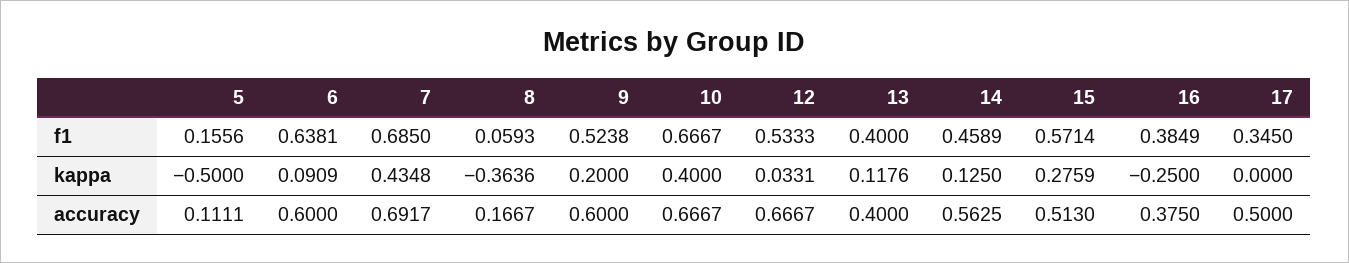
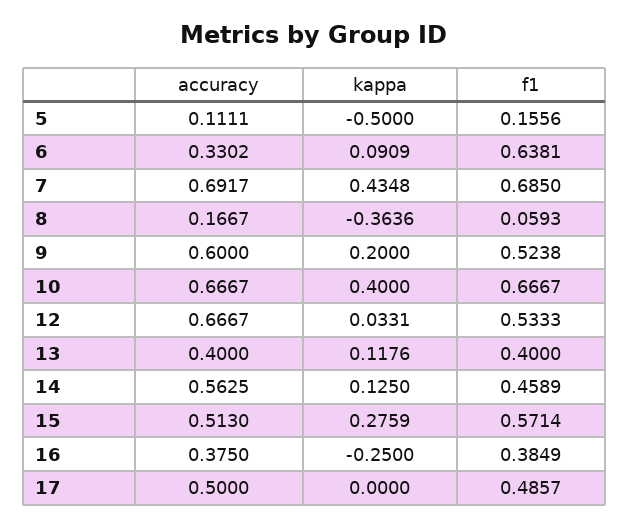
17, f1: 0.345 -> 0.4857
6, accuracy: 0.6 -> 0.3302

